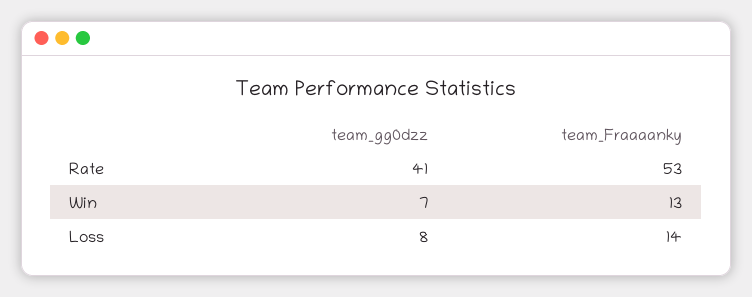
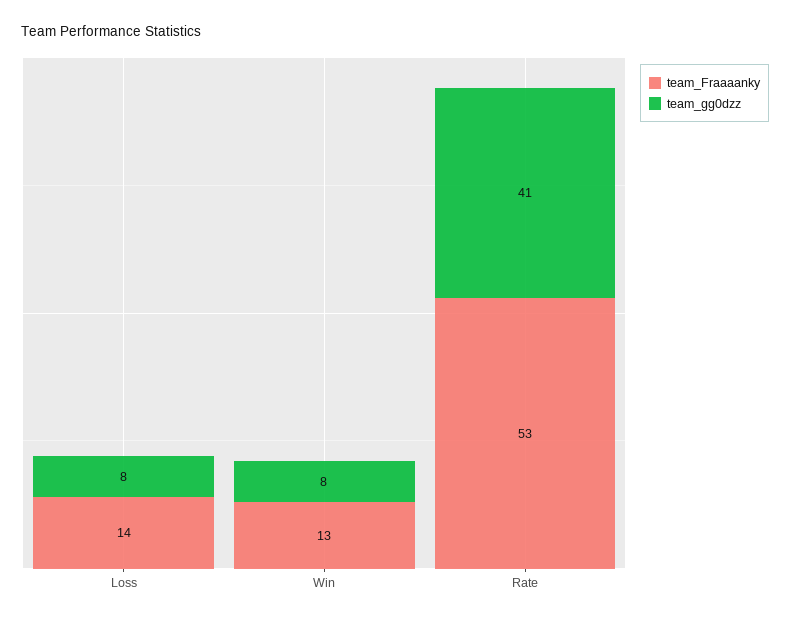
team_gg0dzz, Win: 7 -> 8

